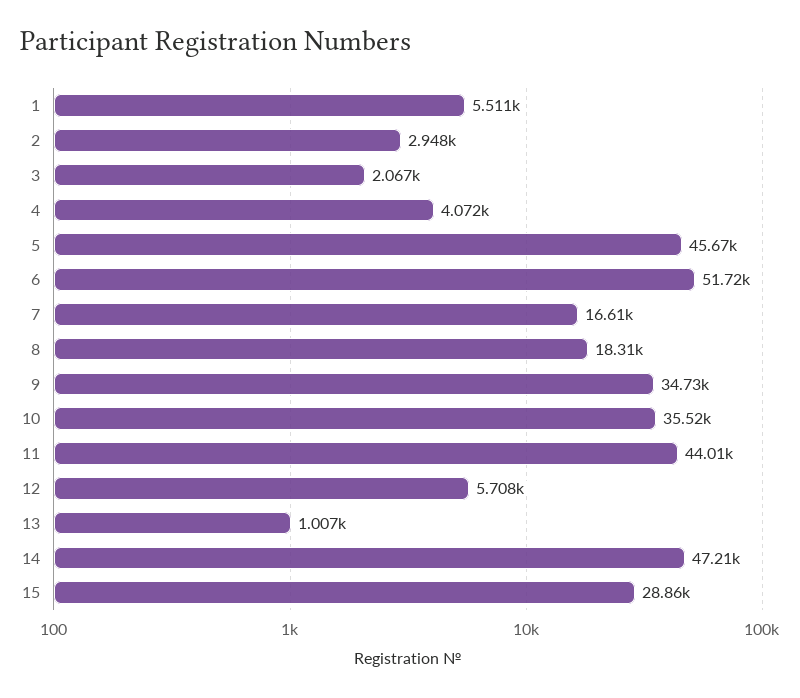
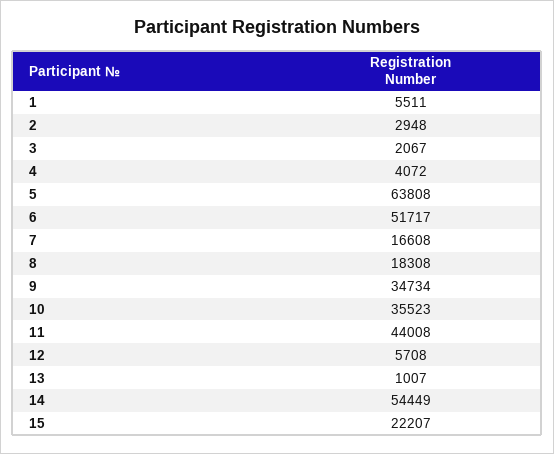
5: 45670 -> 63808
14: 47210 -> 54449
15: 28860 -> 22207

